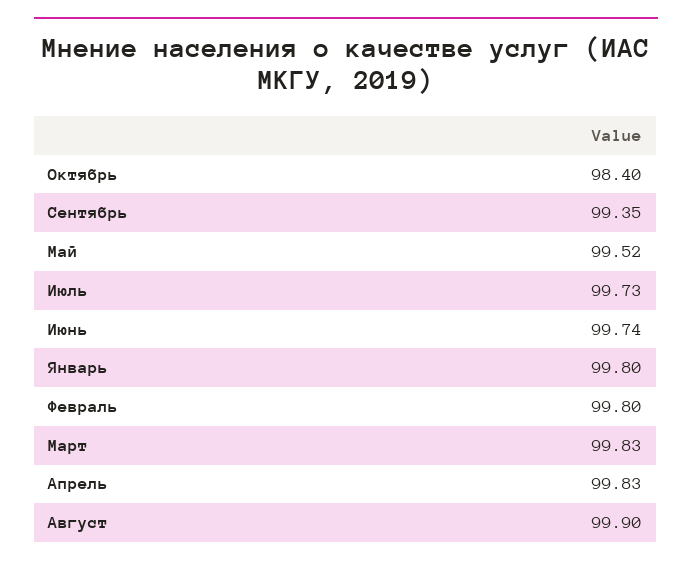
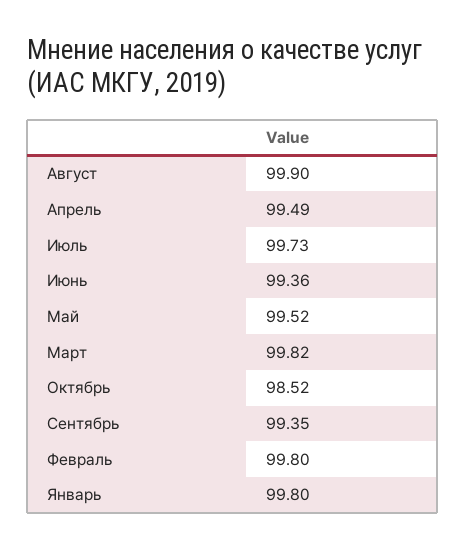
Октябрь: 98.4 -> 98.52
Июнь: 99.74 -> 99.36
Март: 99.83 -> 99.82
Апрель: 99.83 -> 99.49

